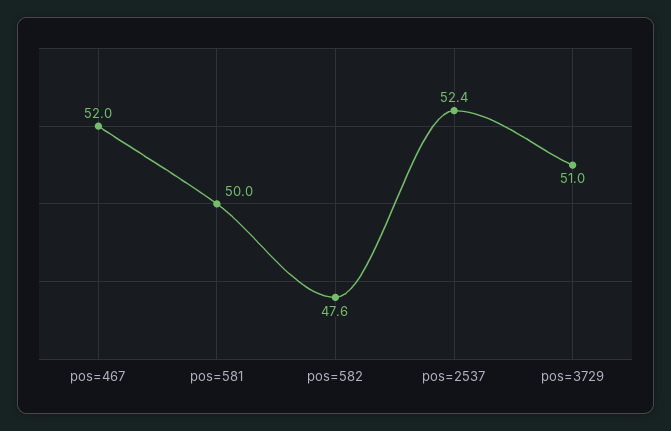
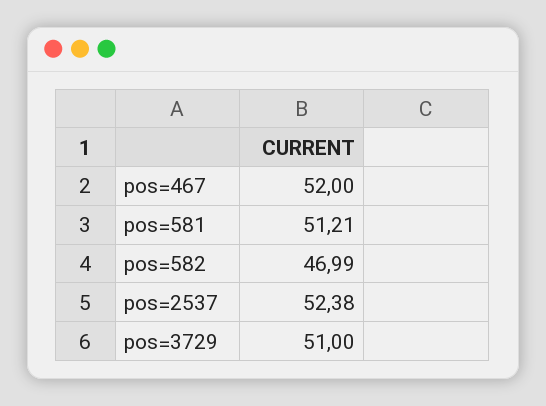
pos=581: 50 -> 51.21
pos=582: 47.6 -> 46.99

